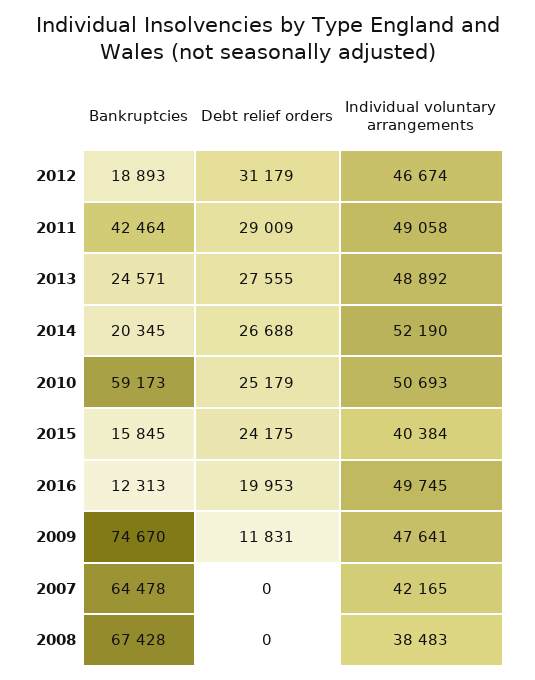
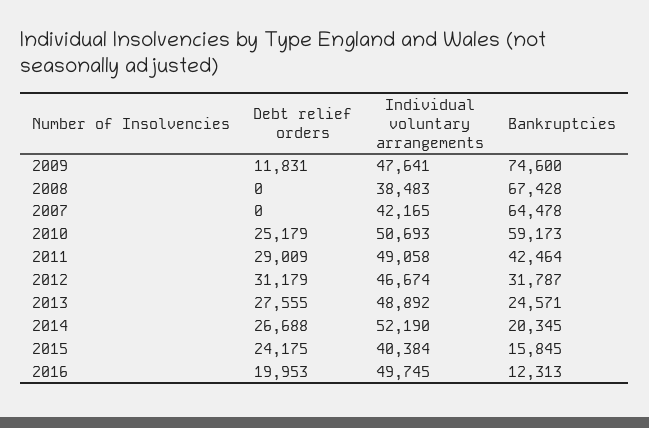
Bankruptcies, 2012: 18893 -> 31787
Bankruptcies, 2009: 74670 -> 74600

